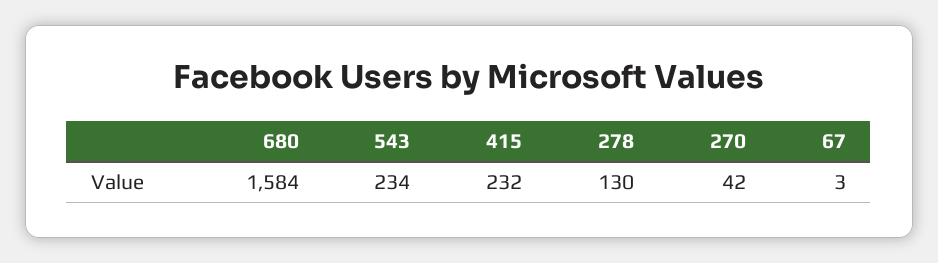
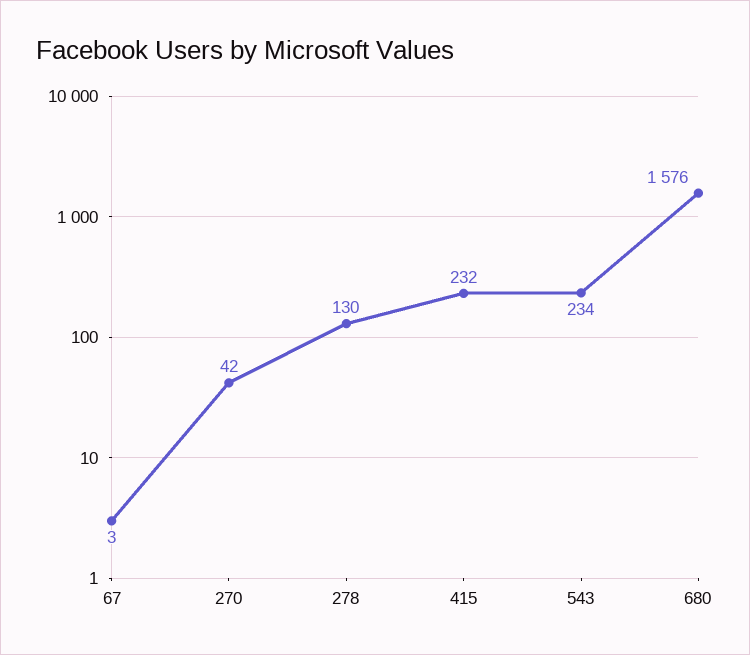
680: 1584 -> 1576

